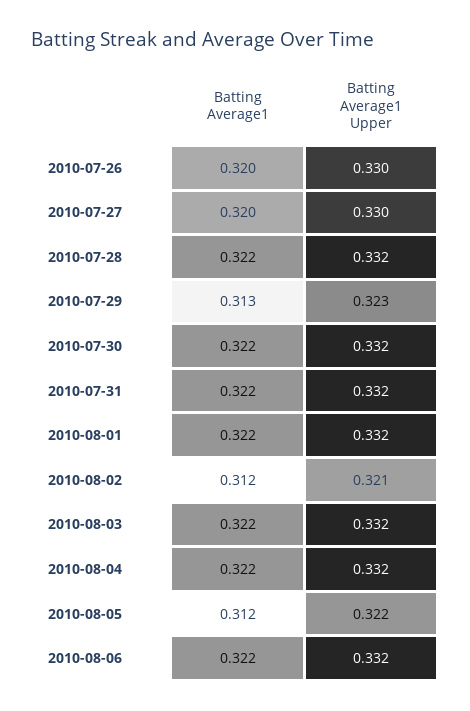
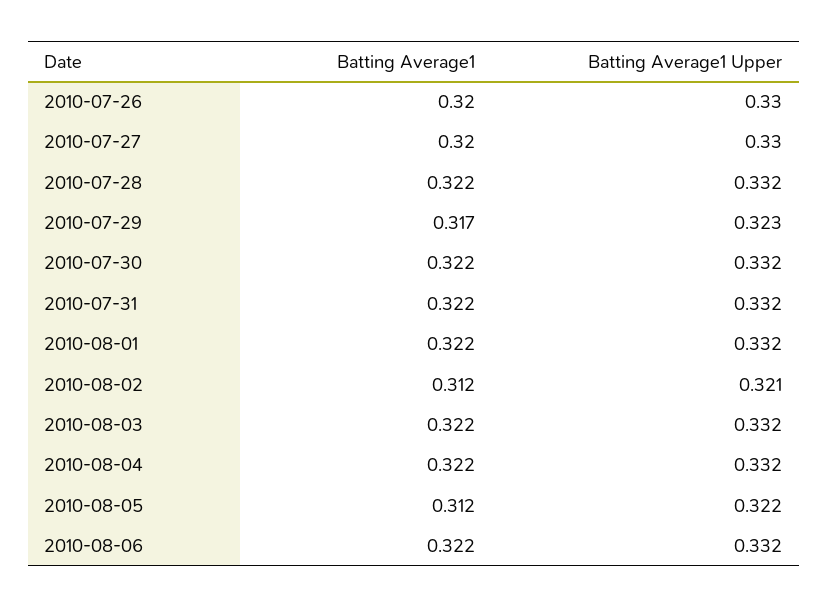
Batting Average1, 2010-07-29: 0.313 -> 0.317

